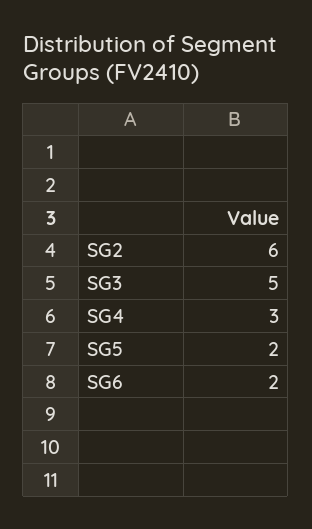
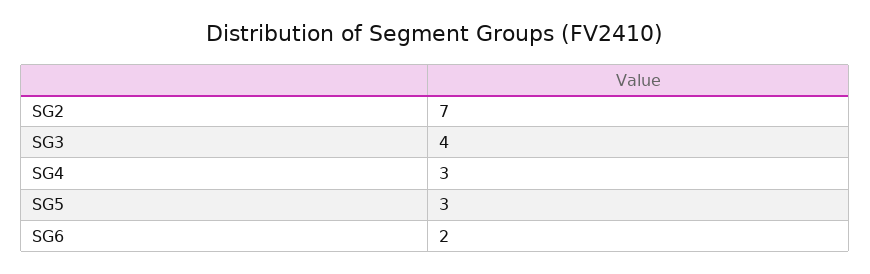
SG2: 6 -> 7
SG3: 5 -> 4
SG5: 2 -> 3

